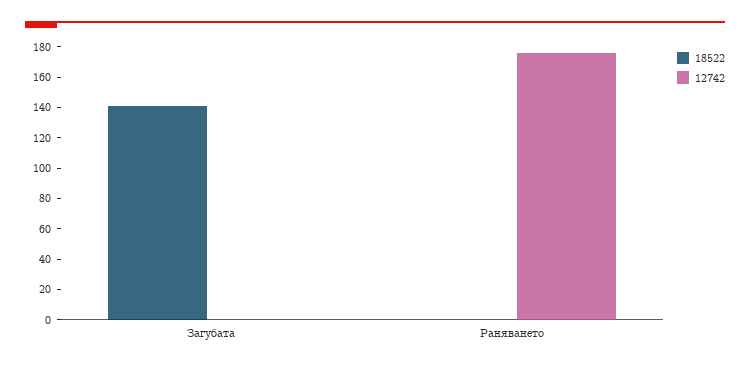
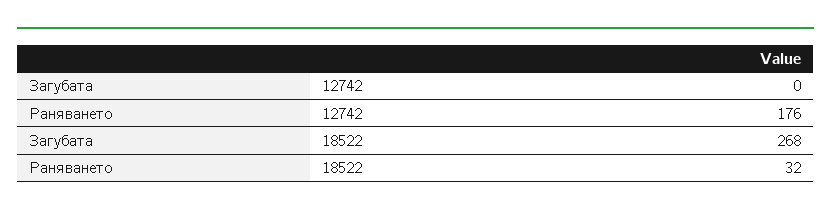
18522, Загубата: 140 -> 268
18522, Раняването: 0 -> 32

